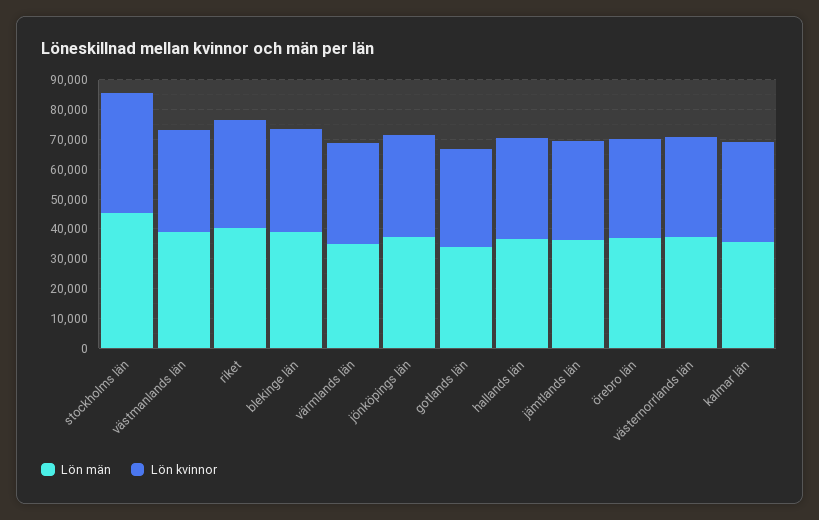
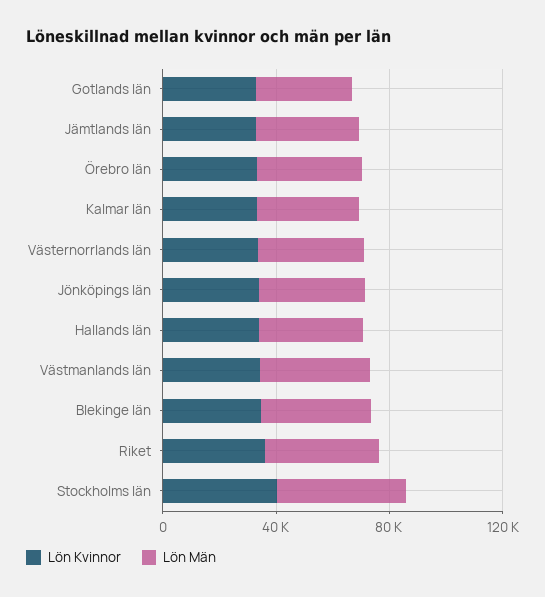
Lön män, värmlands län: 35000 -> none
Lön kvinnor, värmlands län: 35000 -> none

